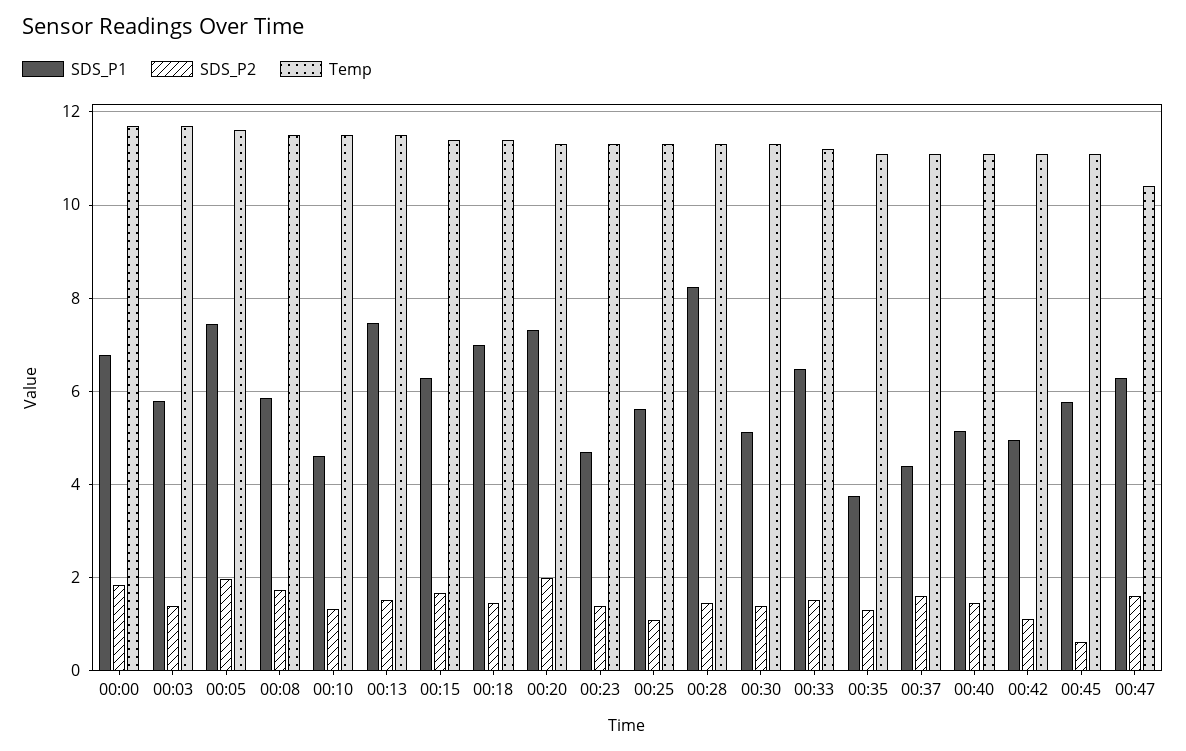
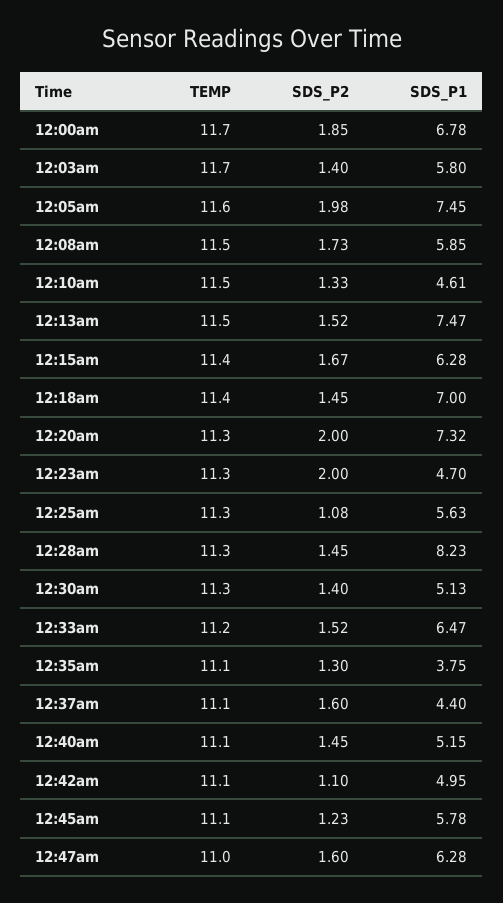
SDS_P2, 00:23: 1.4 -> 2
SDS_P2, 00:45: 0.6 -> 1.23
Temp, 00:47: 10.4 -> 11

